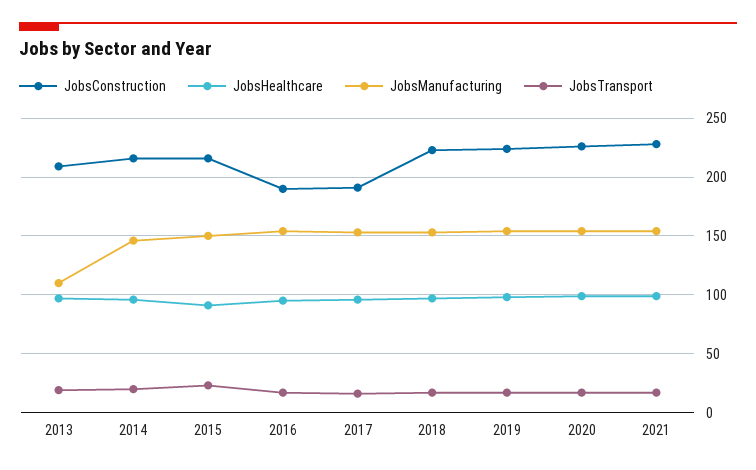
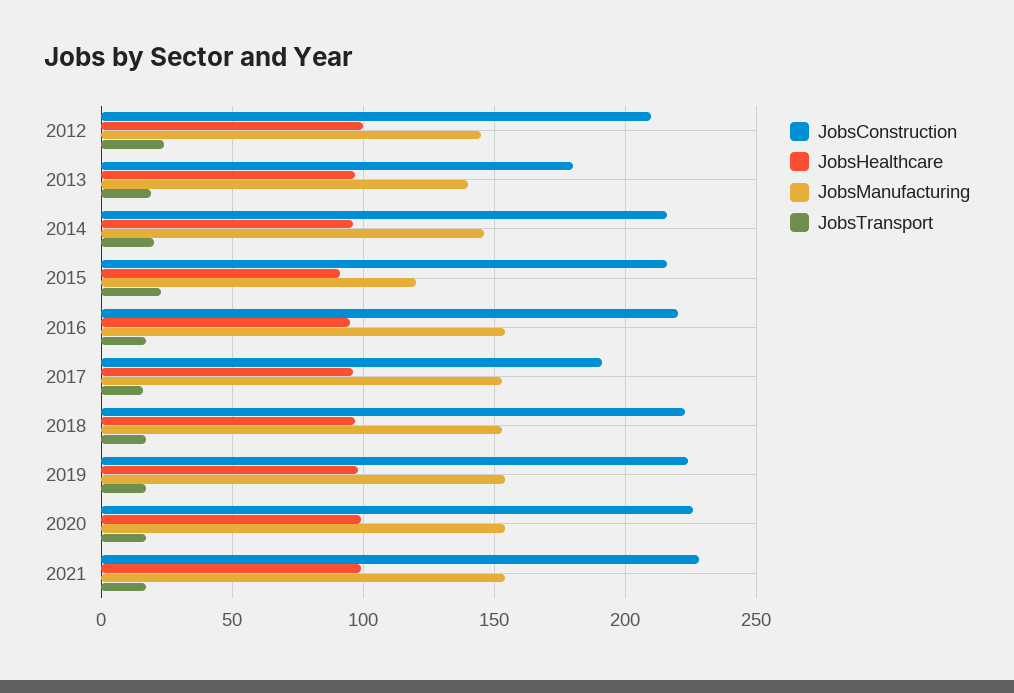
JobsConstruction, 2013: 210 -> 180
JobsManufacturing, 2013: 110 -> 140
JobsManufacturing, 2015: 150 -> 120
JobsConstruction, 2016: 190 -> 220
JobsConstruction, 2012: none -> 210
JobsHealthcare, 2012: none -> 100
JobsManufacturing, 2012: none -> 145
JobsTransport, 2012: none -> 25

